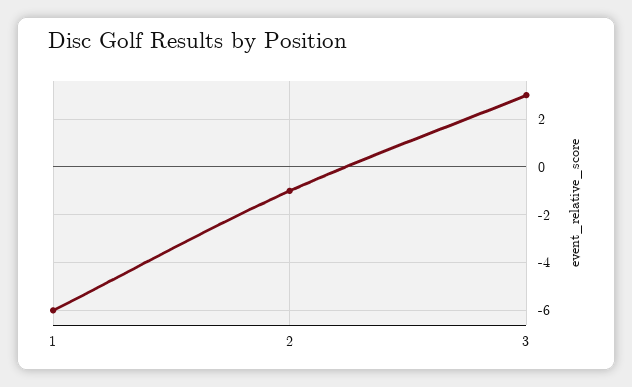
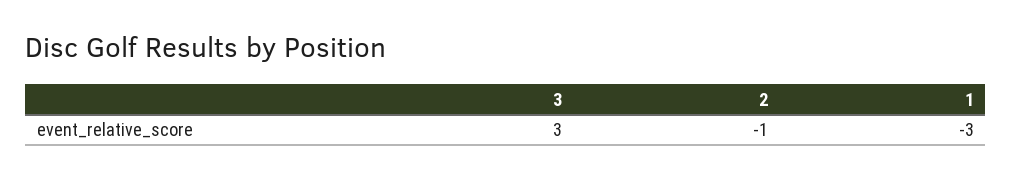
1: -6 -> -3

